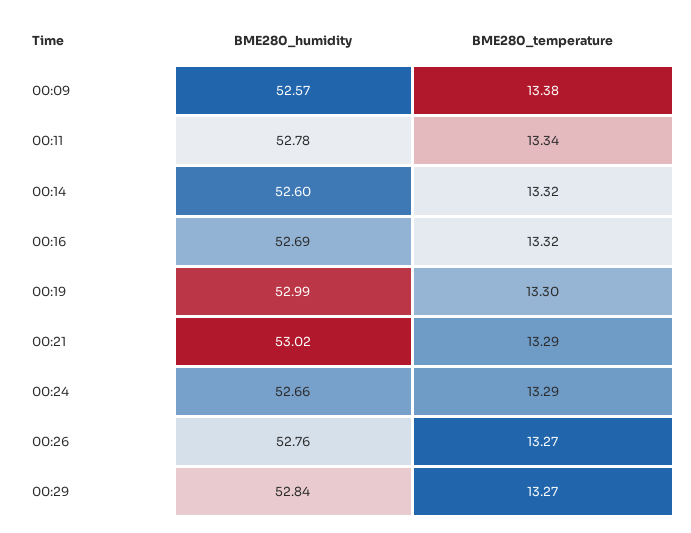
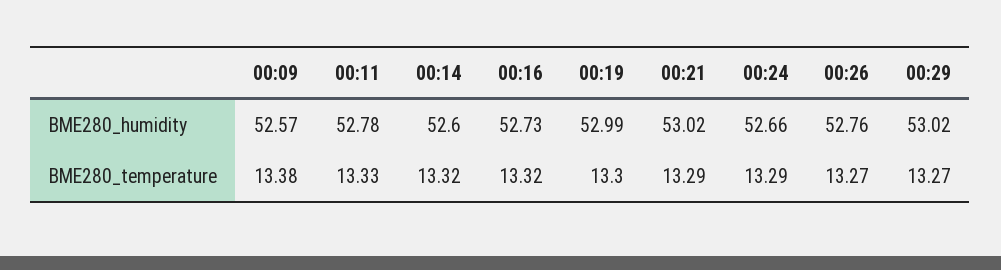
BME280_temperature, 00:11: 13.34 -> 13.33
BME280_humidity, 00:16: 52.69 -> 52.73
BME280_humidity, 00:29: 52.84 -> 53.02

